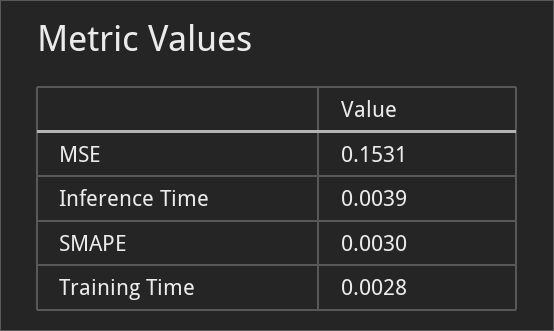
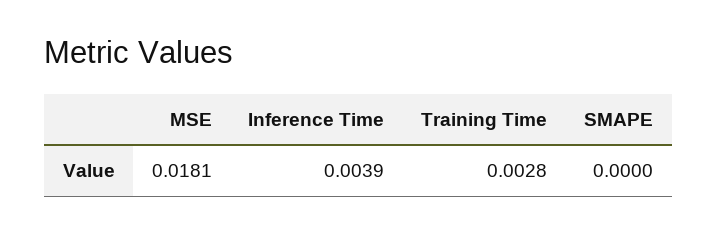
MSE: 0.1531 -> 0.0181
SMAPE: 0.003 -> 0

